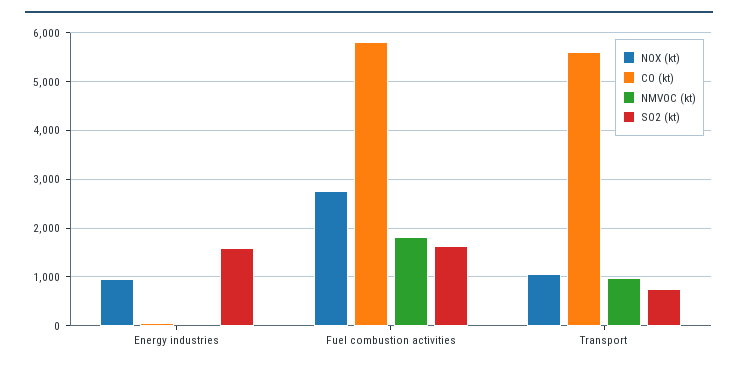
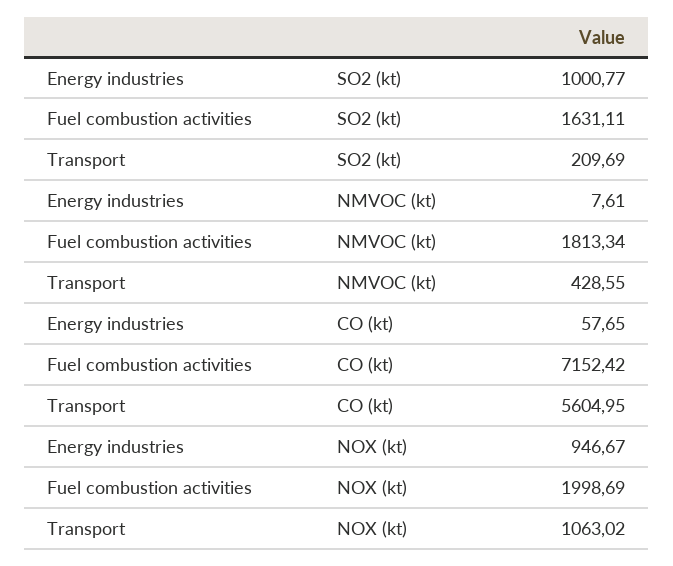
SO2 (kt), Energy industries: 1600 -> 1000.77
NOX (kt), Fuel combustion activities: 2800 -> 1998.69
CO (kt), Fuel combustion activities: 5800 -> 7152.42
NMVOC (kt), Transport: 1000 -> 428.55
SO2 (kt), Transport: 800 -> 209.69

